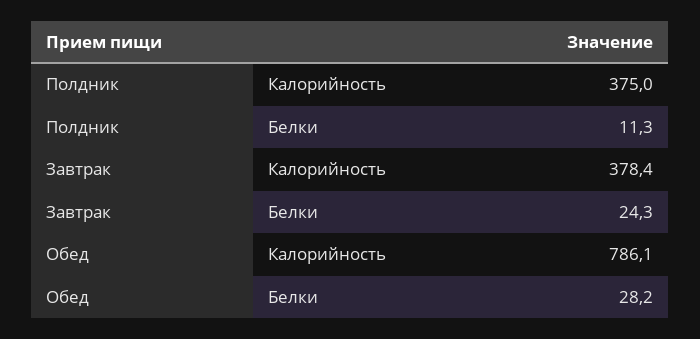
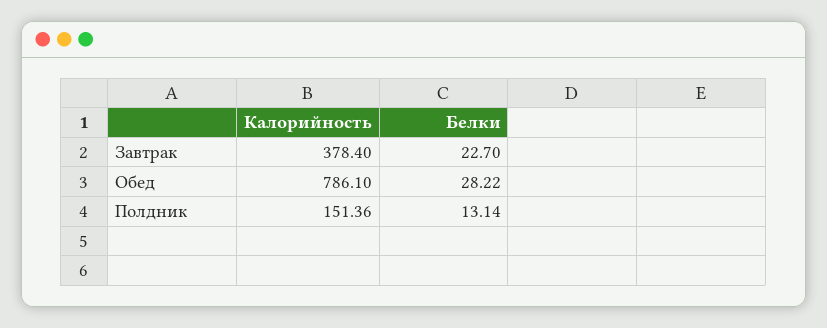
Полдник, Калорийность: 375 -> 151.36
Полдник, Белки: 11.3 -> 13.14
Завтрак, Белки: 24.3 -> 22.7

